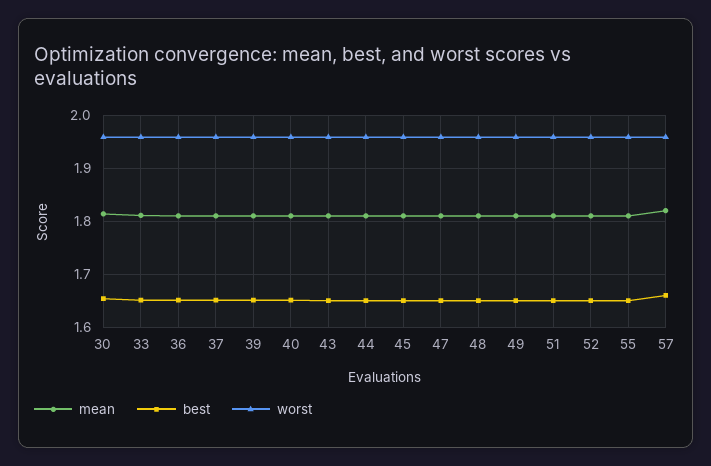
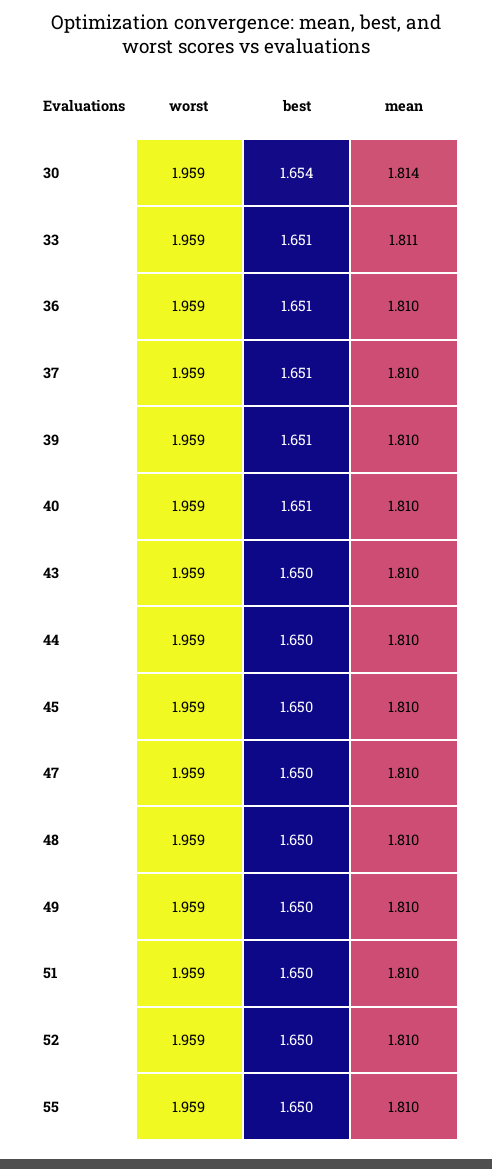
mean, 57: 1.82 -> none
best, 57: 1.66 -> none
worst, 57: 1.96 -> none

